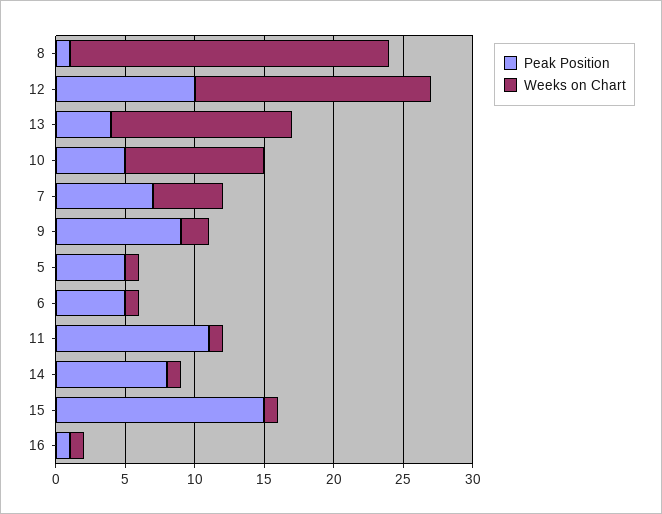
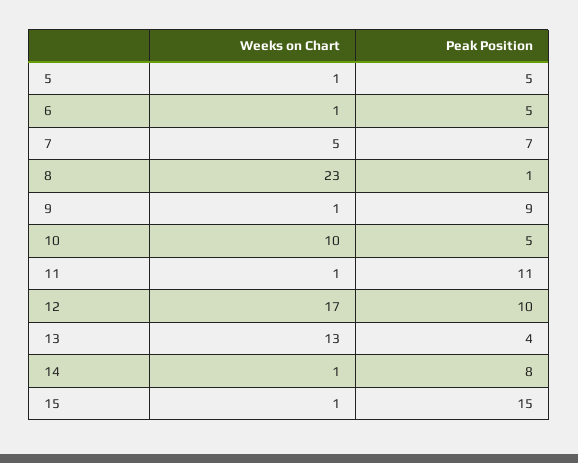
Weeks on Chart, 9: 2 -> 1
Peak Position, 16: 1 -> none
Weeks on Chart, 16: 1 -> none

